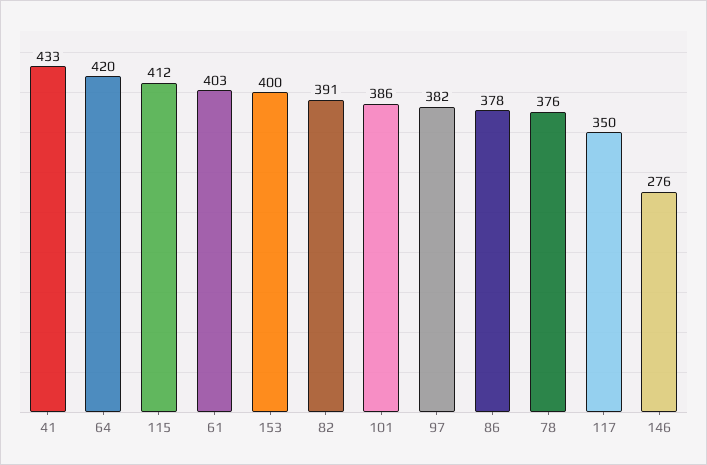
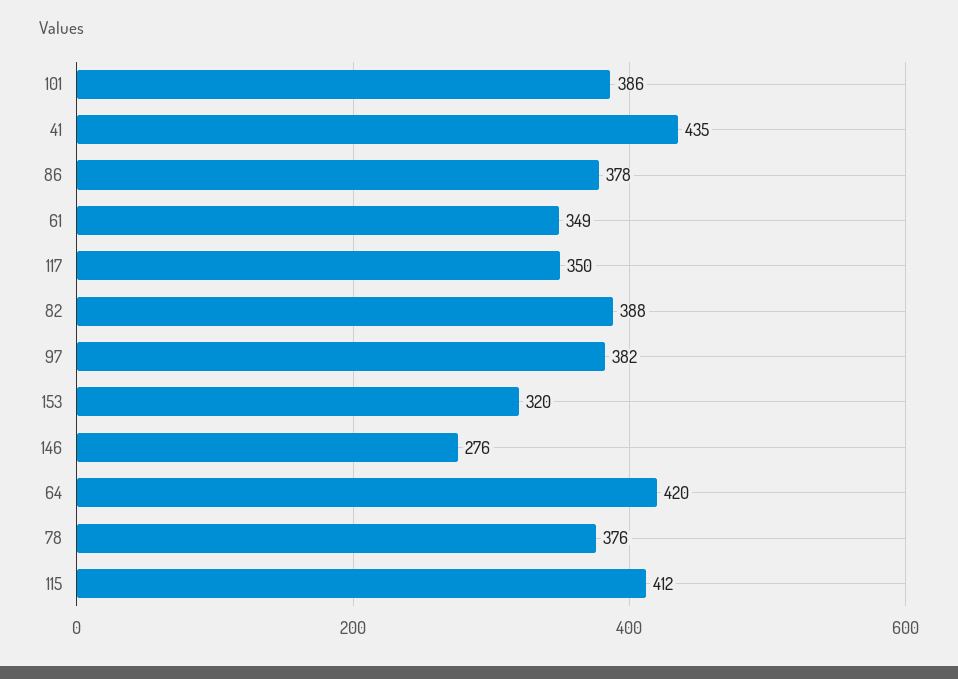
41: 433 -> 435
61: 403 -> 349
153: 400 -> 320
82: 391 -> 388

